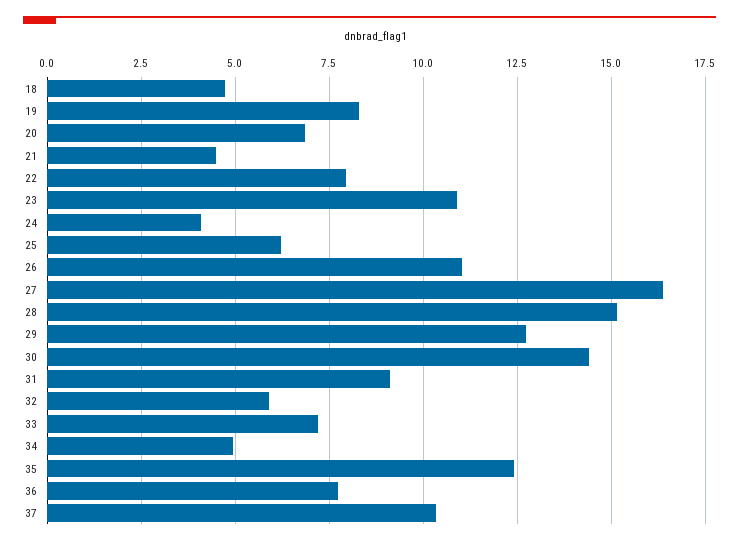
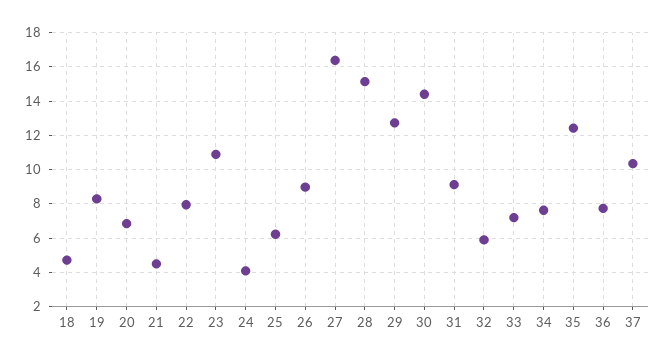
26: 11 -> 9
34: 5 -> 7.5

